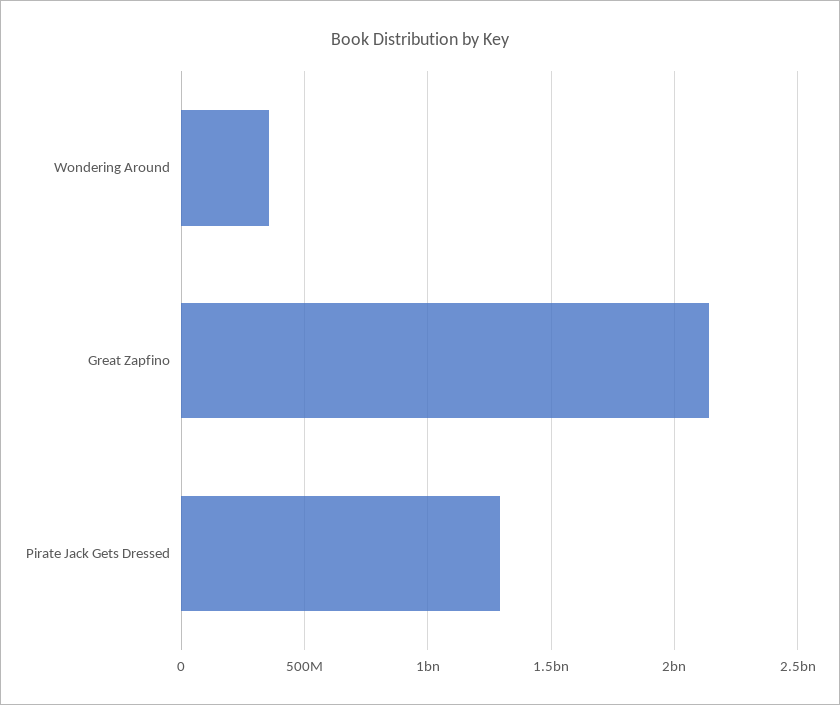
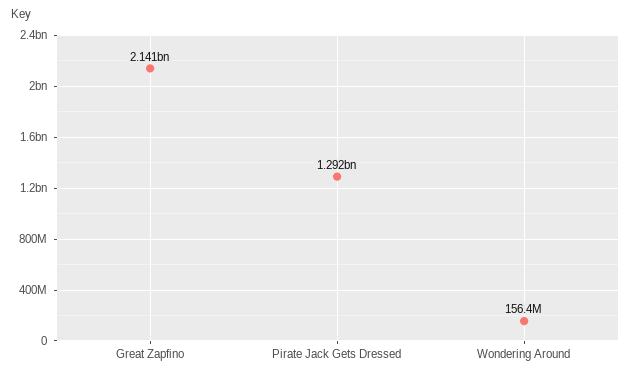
Wondering Around: 350000000 -> 156400000

